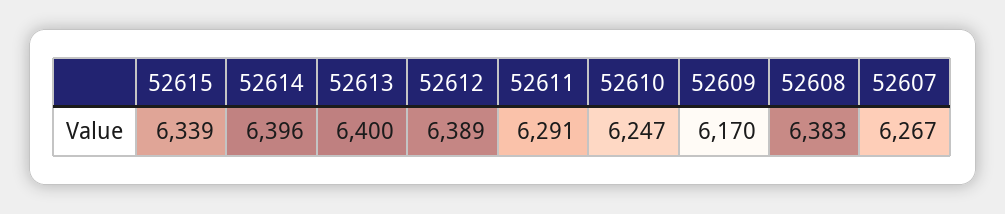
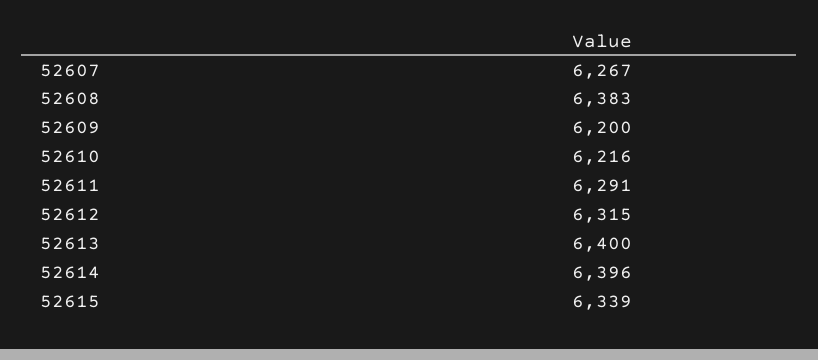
52612: 6389 -> 6315
52610: 6247 -> 6216
52609: 6170 -> 6200

